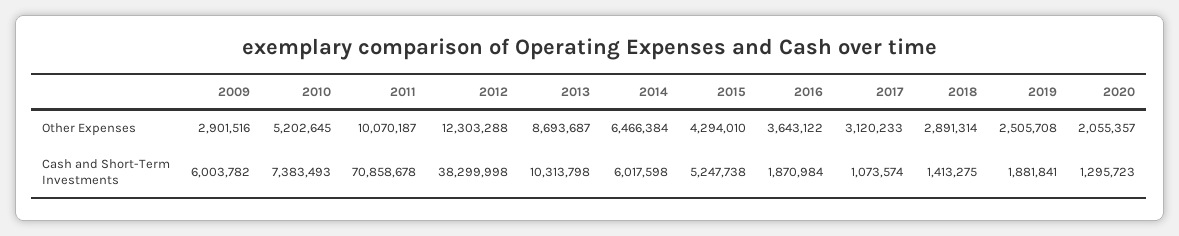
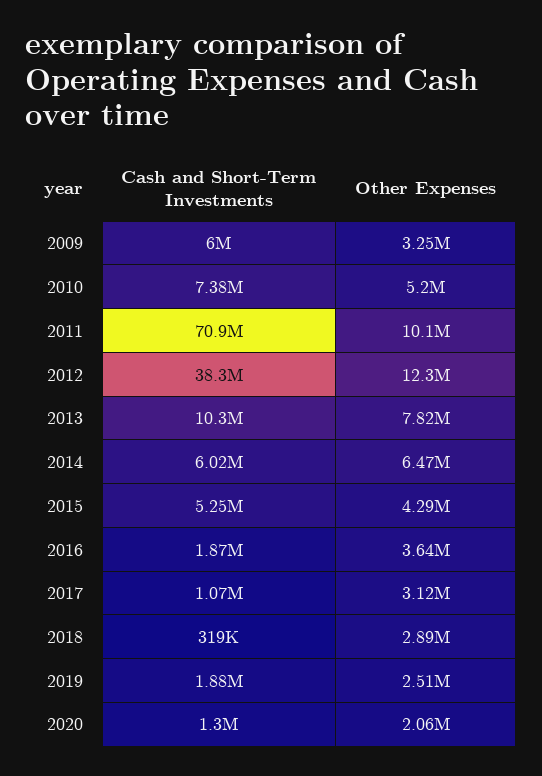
2009, Other Expenses: 2901516 -> 3250000
2013, Other Expenses: 8693687 -> 7820000
2018, Cash and Short-Term Investments: 1413275 -> 319000

